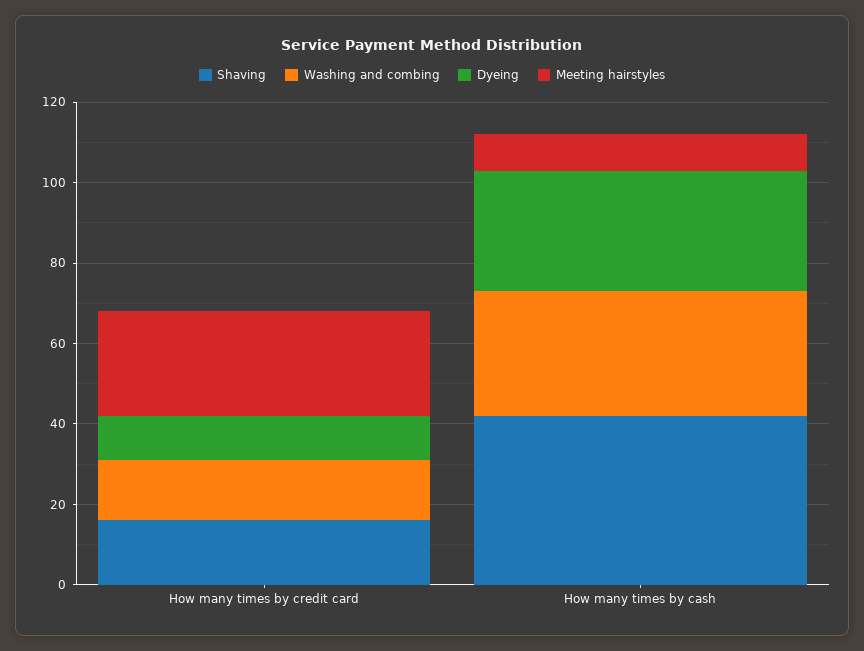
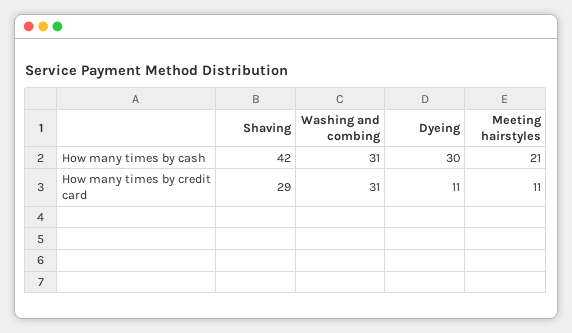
Shaving, How many times by credit card: 15 -> 29
Washing and combing, How many times by credit card: 15 -> 31
Meeting hairstyles, How many times by credit card: 25 -> 11
Meeting hairstyles, How many times by cash: 10 -> 21

